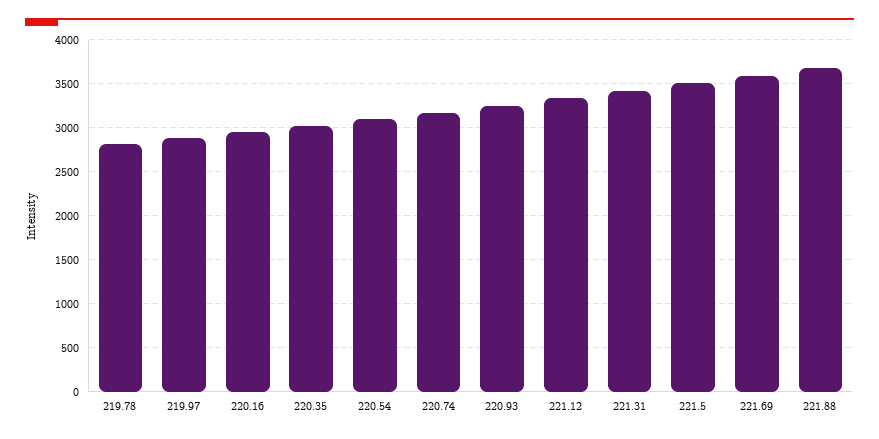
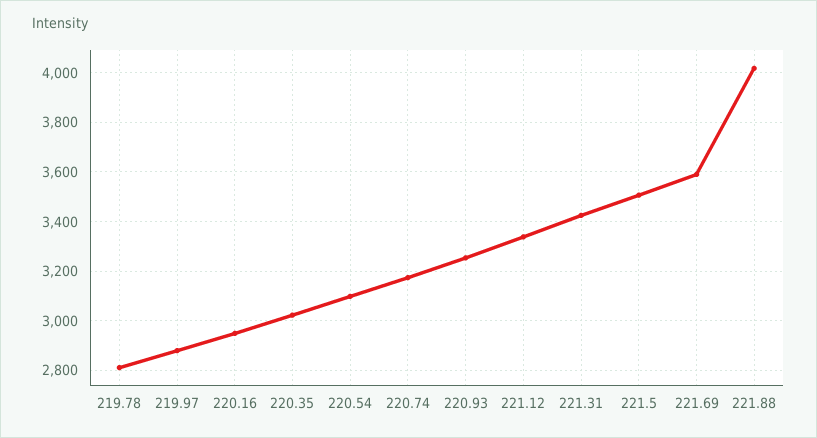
221.88: 3700 -> 4025

